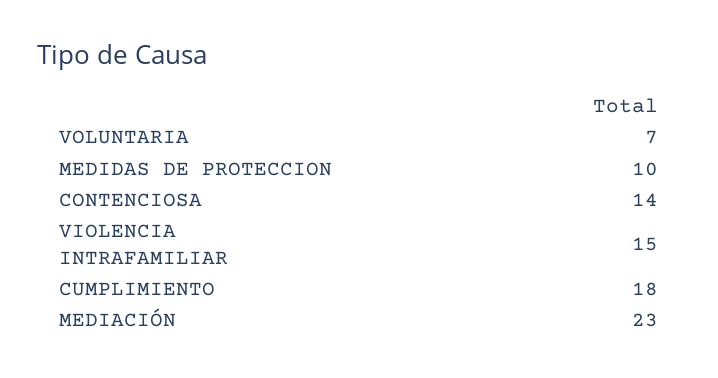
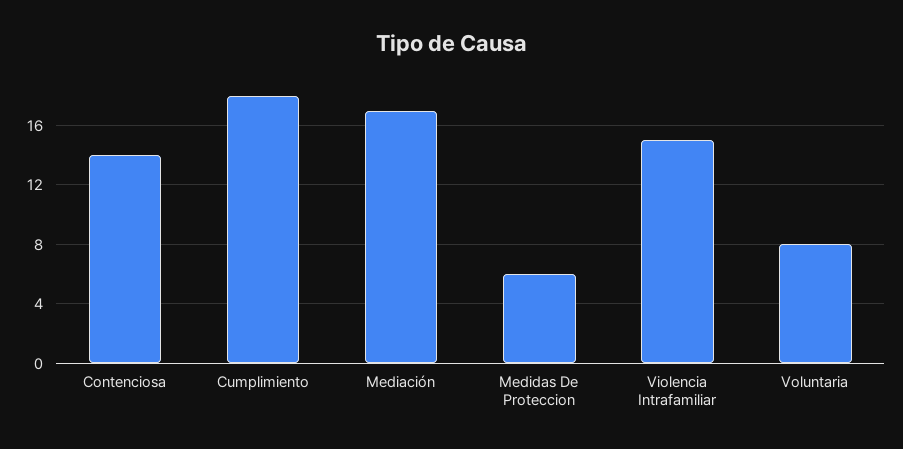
VOLUNTARIA: 7 -> 8
MEDIDAS DE PROTECCION: 10 -> 6
MEDIACIÓN: 23 -> 17

